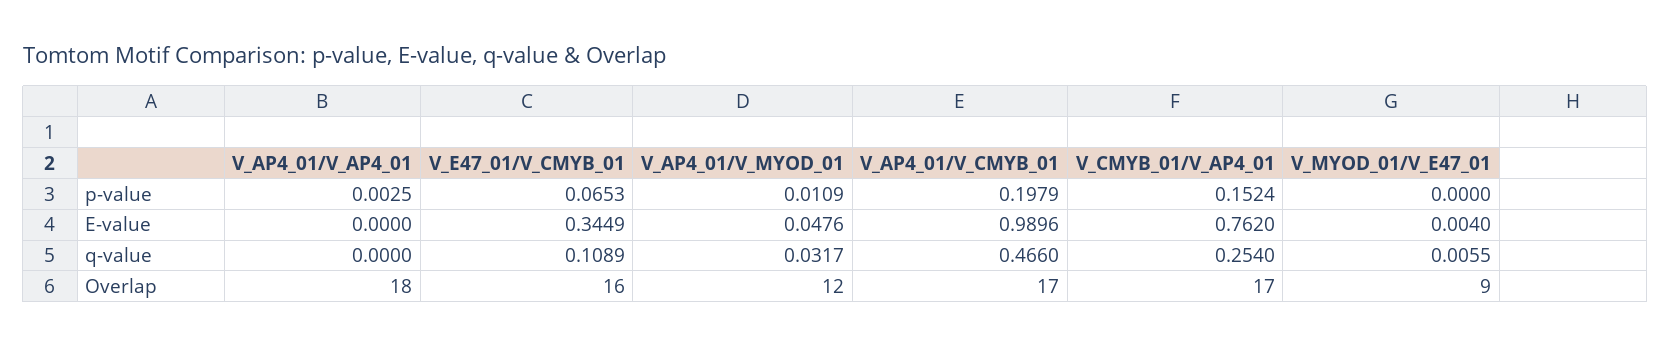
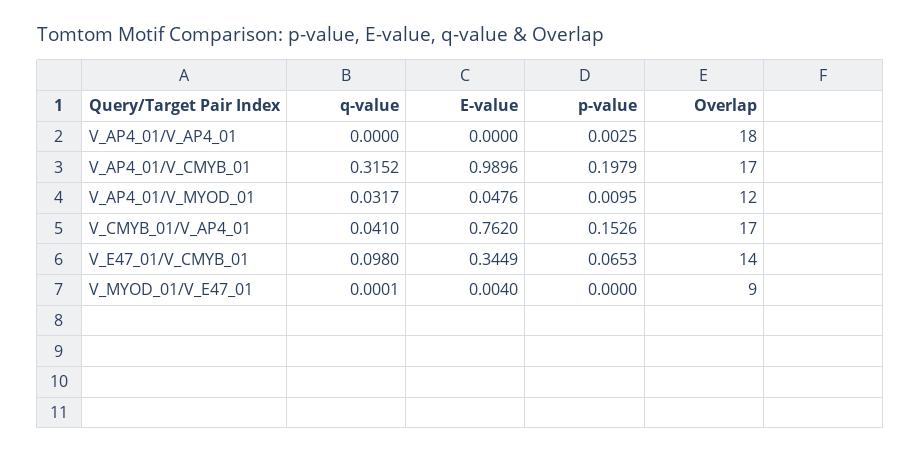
V_AP4_01/V_MYOD_01, p-value: 0.0109 -> 0.0095
V_CMYB_01/V_AP4_01, p-value: 0.1524 -> 0.1526
V_E47_01/V_CMYB_01, q-value: 0.1089 -> 0.098
V_AP4_01/V_CMYB_01, q-value: 0.466 -> 0.3152
V_CMYB_01/V_AP4_01, q-value: 0.254 -> 0.041
V_MYOD_01/V_E47_01, q-value: 0.0055 -> 0.0001
V_E47_01/V_CMYB_01, Overlap: 16 -> 14

